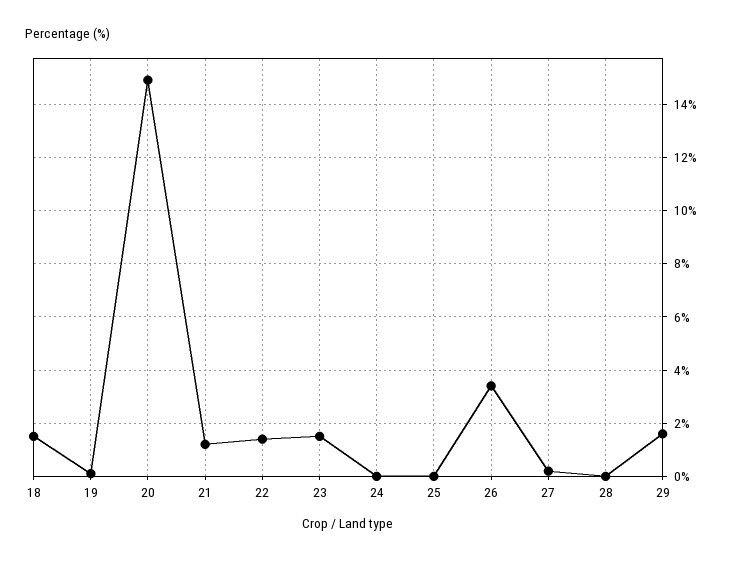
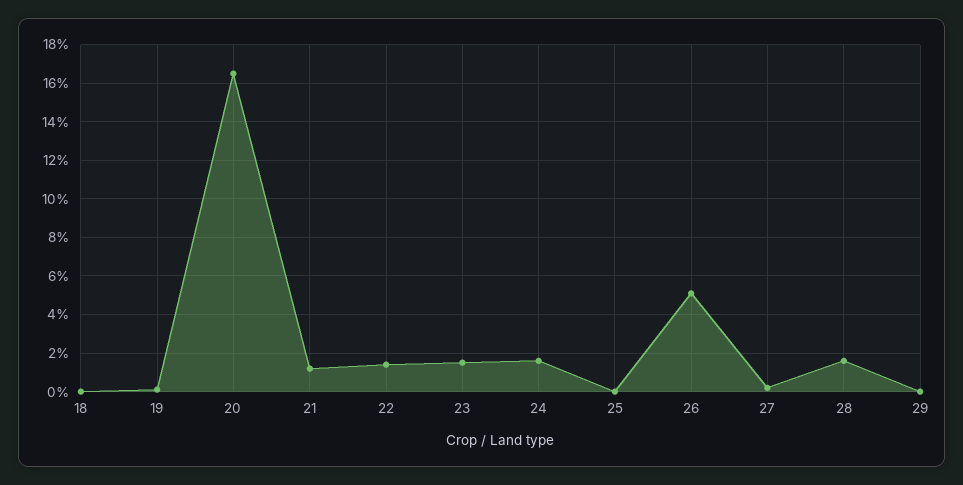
18: 1.5 -> 0
20: 15 -> 16.5
24: 0 -> 1.5
26: 3.5 -> 5
28: 0 -> 1.5
29: 1.5 -> 0

